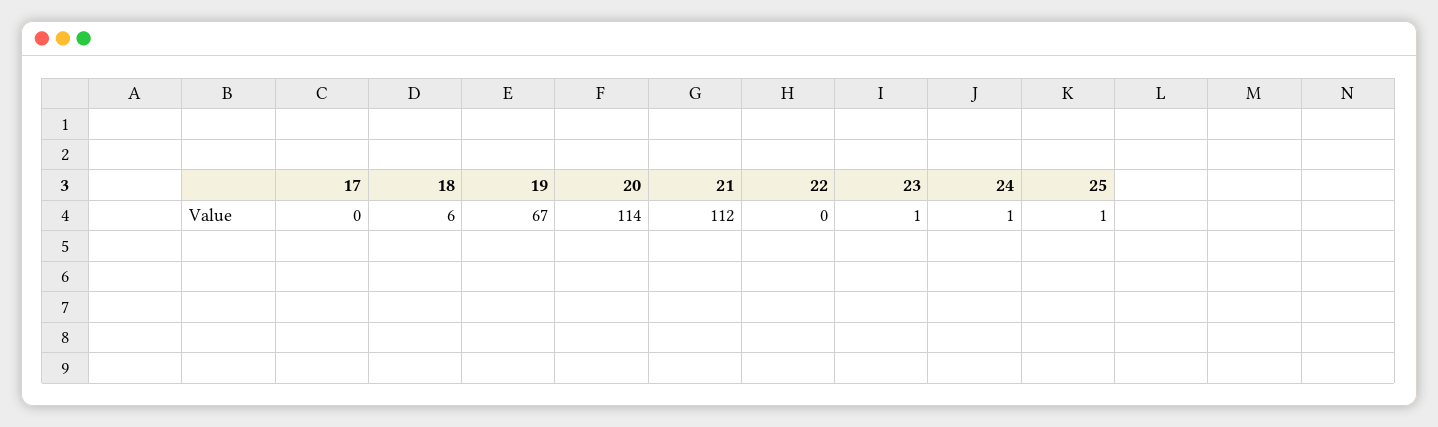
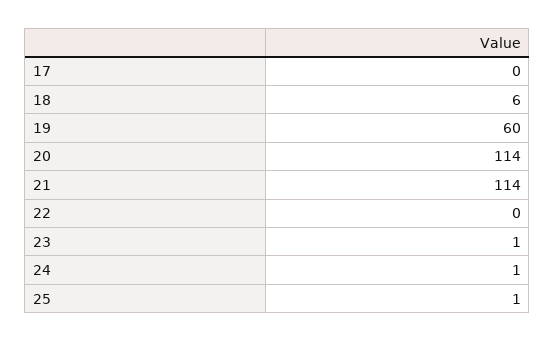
19: 67 -> 60
21: 112 -> 114

